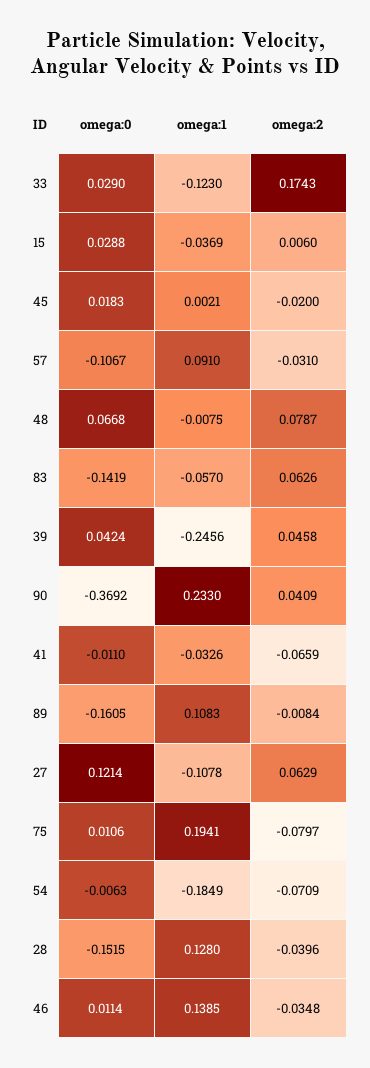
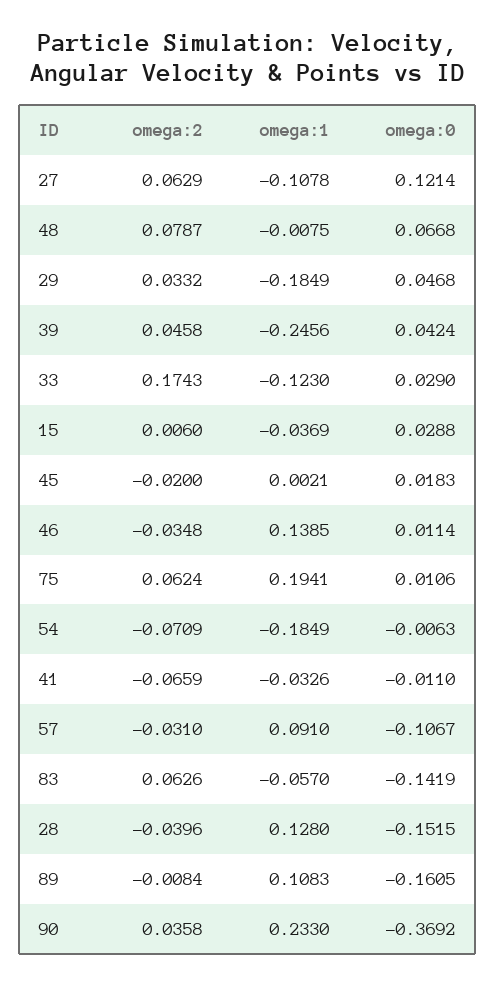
omega:2, 90: 0.0409 -> 0.0358
omega:2, 75: -0.0797 -> 0.0624
omega:2, 29: none -> 0.0332
omega:1, 29: none -> -0.1849
omega:0, 29: none -> 0.0468

